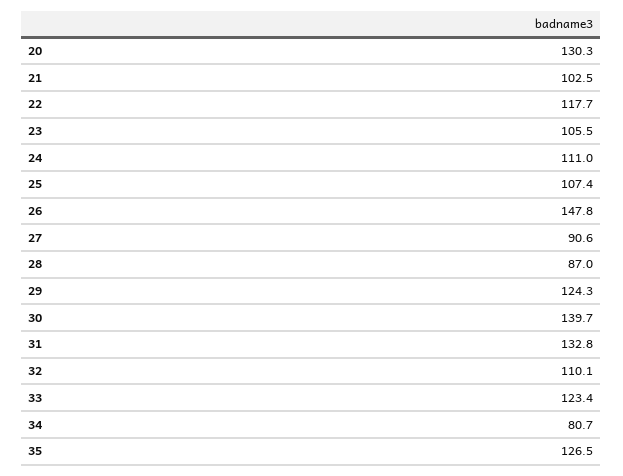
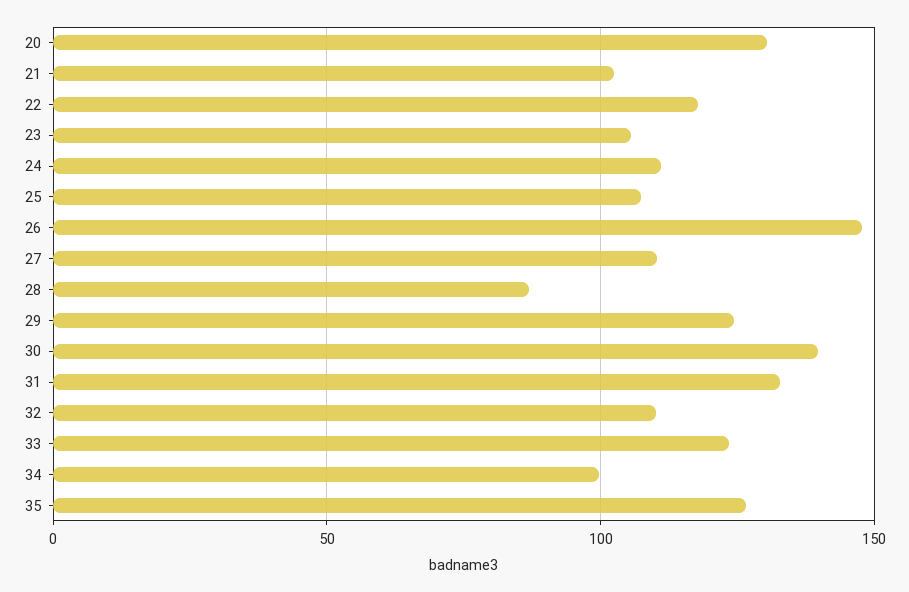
27: 90.6 -> 110
34: 80.7 -> 100

